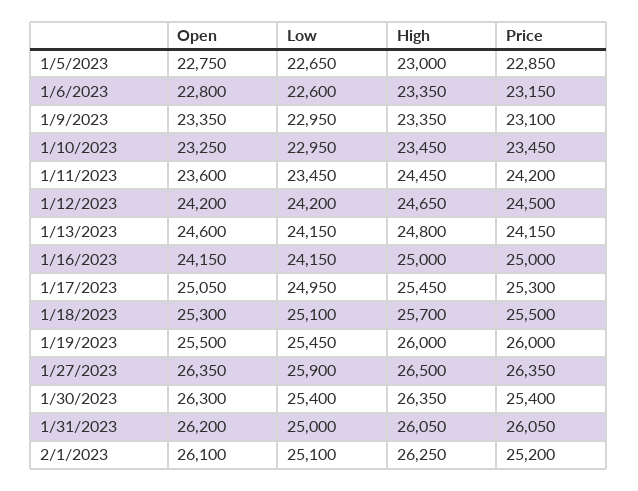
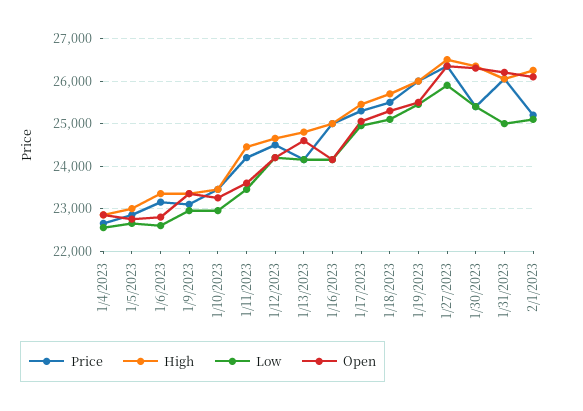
Price, 1/4/2023: none -> 22600
High, 1/4/2023: none -> 22800
Low, 1/4/2023: none -> 22600
Open, 1/4/2023: none -> 22800

